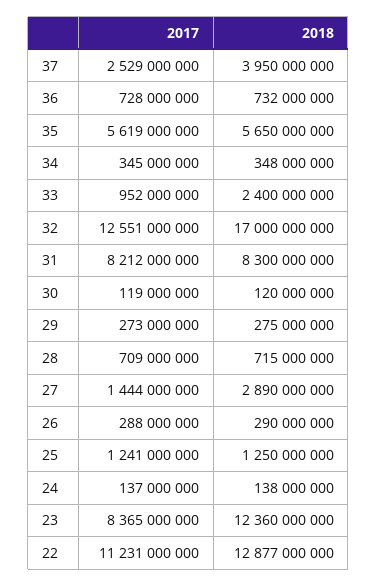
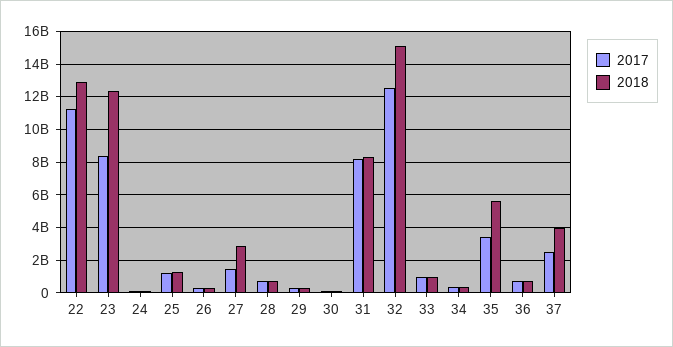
2017, 35: 5619000000 -> 3500000000
2018, 33: 2400000000 -> 1000000000
2018, 32: 17000000000 -> 15000000000

